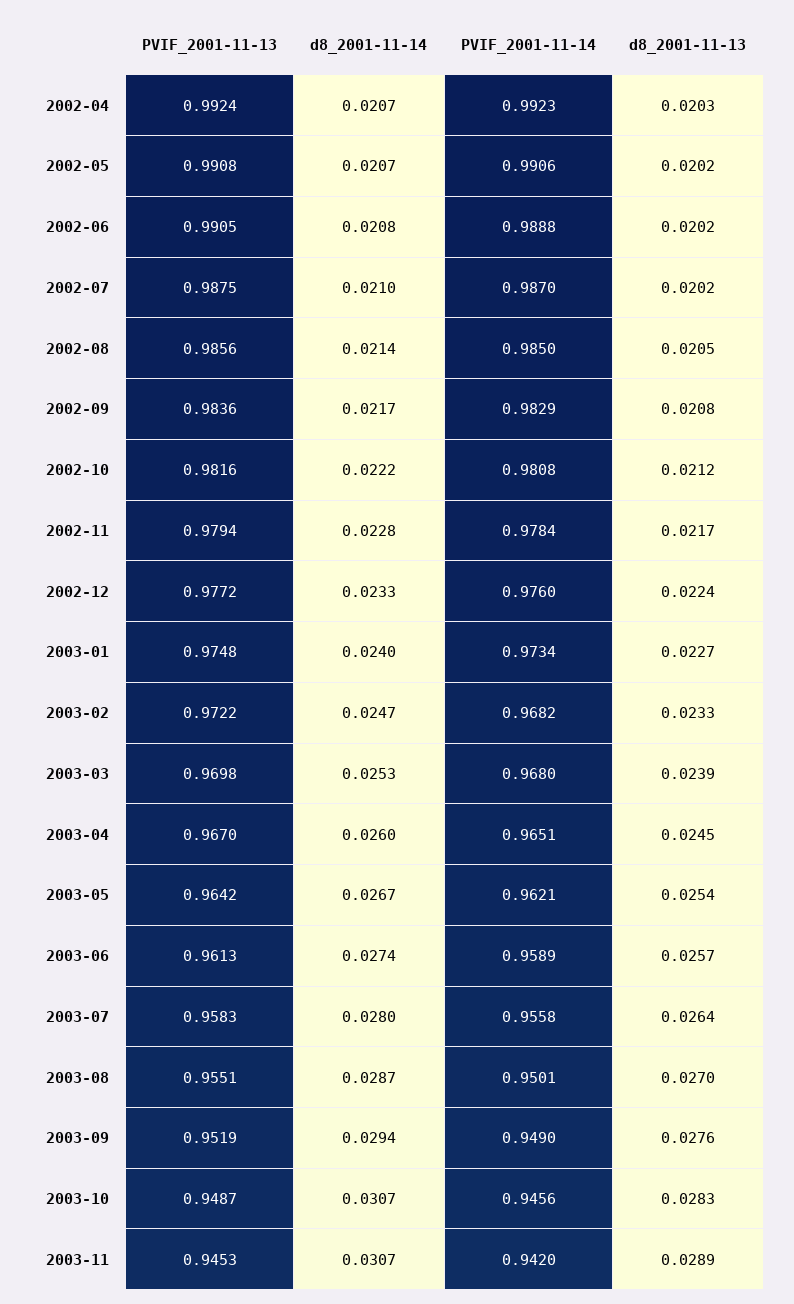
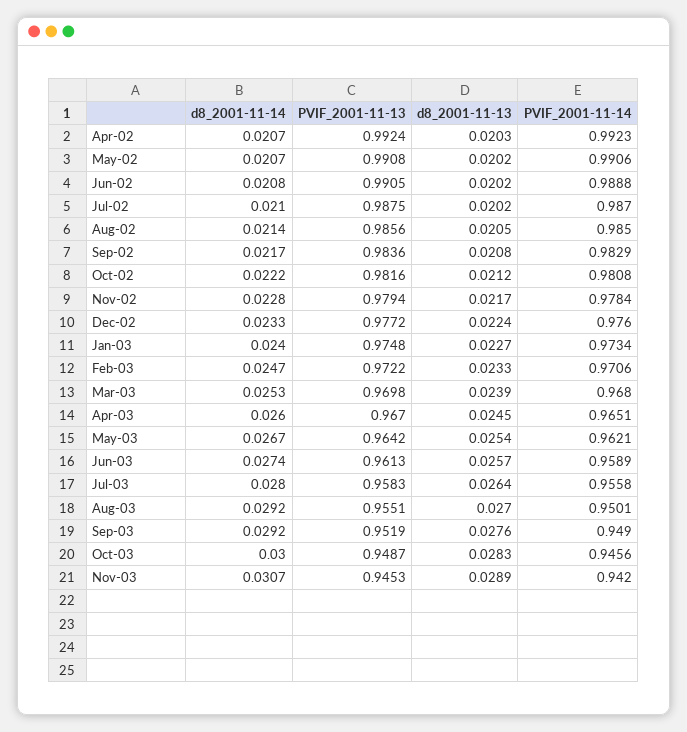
PVIF_2001-11-14, 2003-02: 0.9682 -> 0.9706
d8_2001-11-14, 2003-08: 0.0287 -> 0.0292
d8_2001-11-14, 2003-09: 0.0294 -> 0.0292
d8_2001-11-14, 2003-10: 0.0307 -> 0.03

